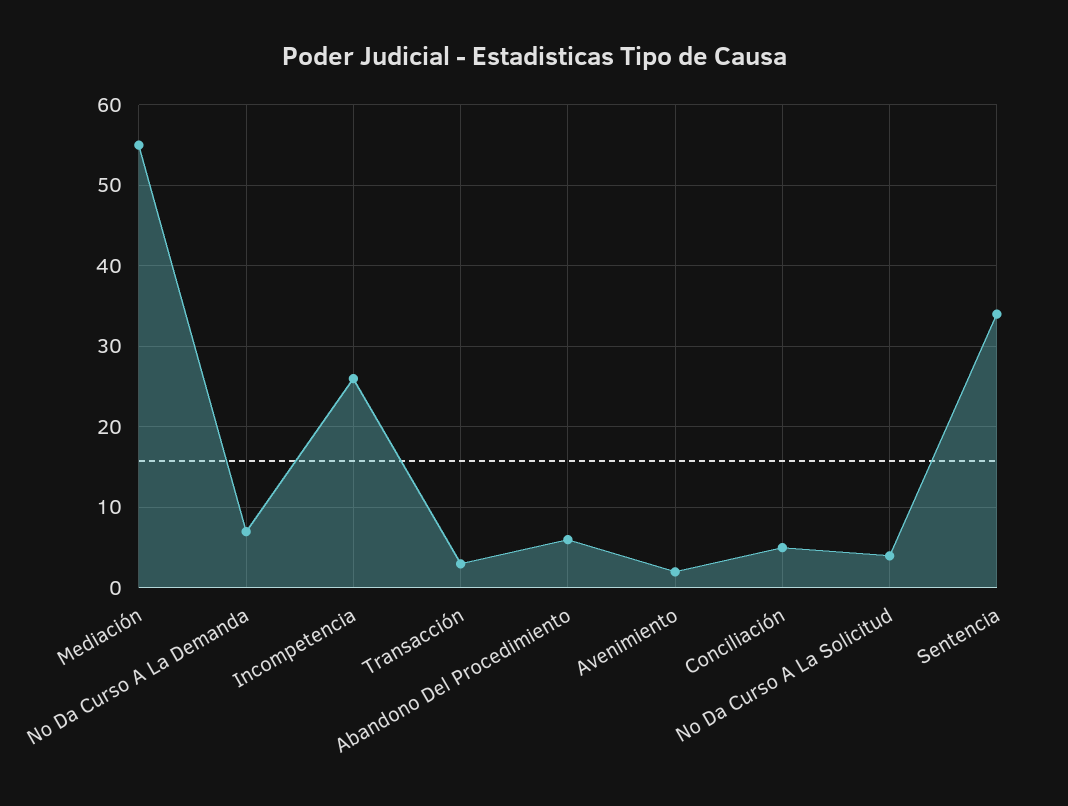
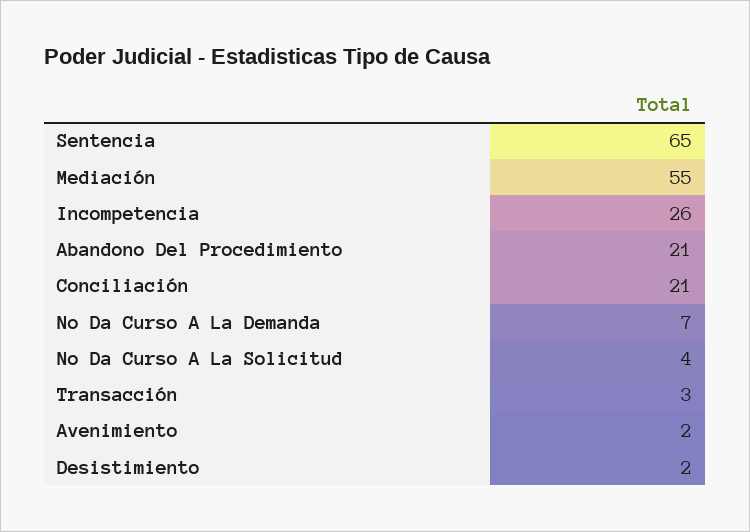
Abandono Del Procedimiento: 6 -> 21
Conciliación: 5 -> 21
Sentencia: 34 -> 65
Desistimiento: none -> 2

